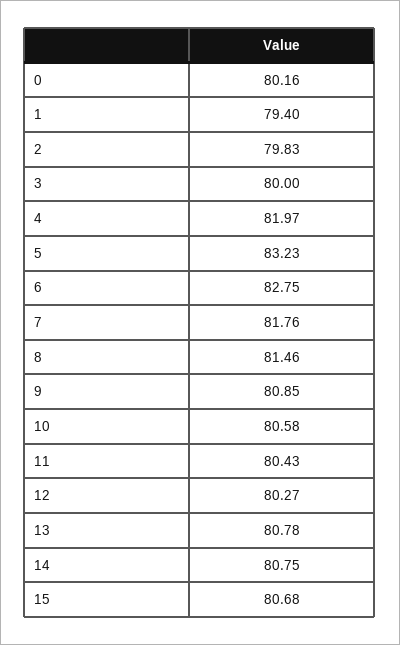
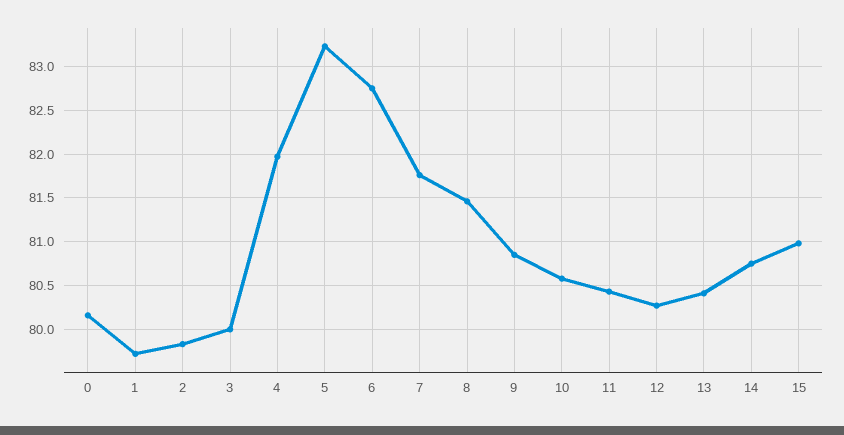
1: 79.4 -> 79.7
13: 80.78 -> 80.4
15: 80.68 -> 81

